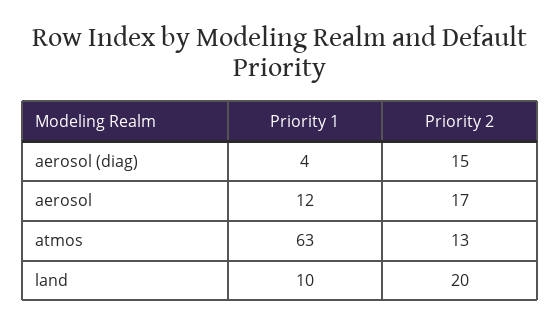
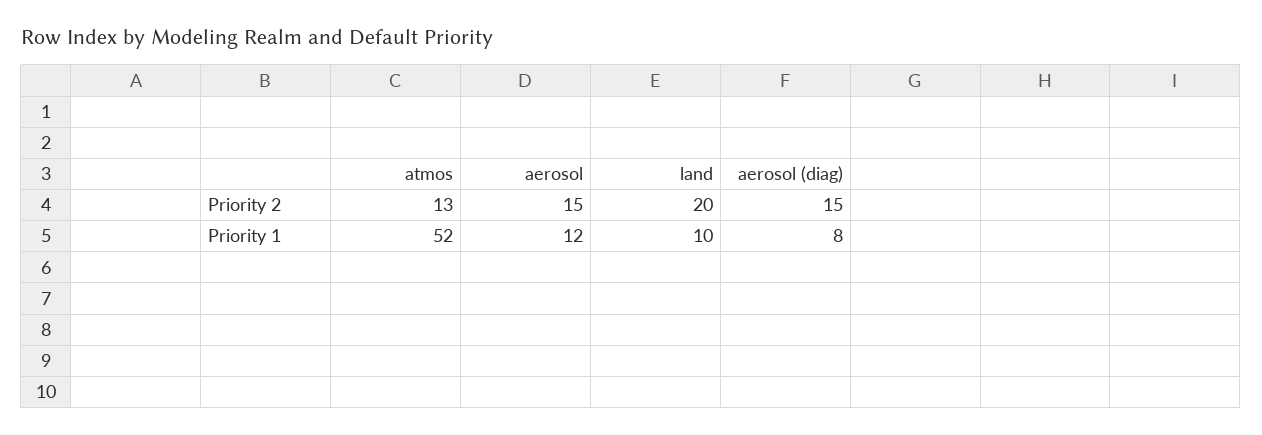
Priority 1, aerosol (diag): 4 -> 8
Priority 2, aerosol: 17 -> 15
Priority 1, atmos: 63 -> 52

